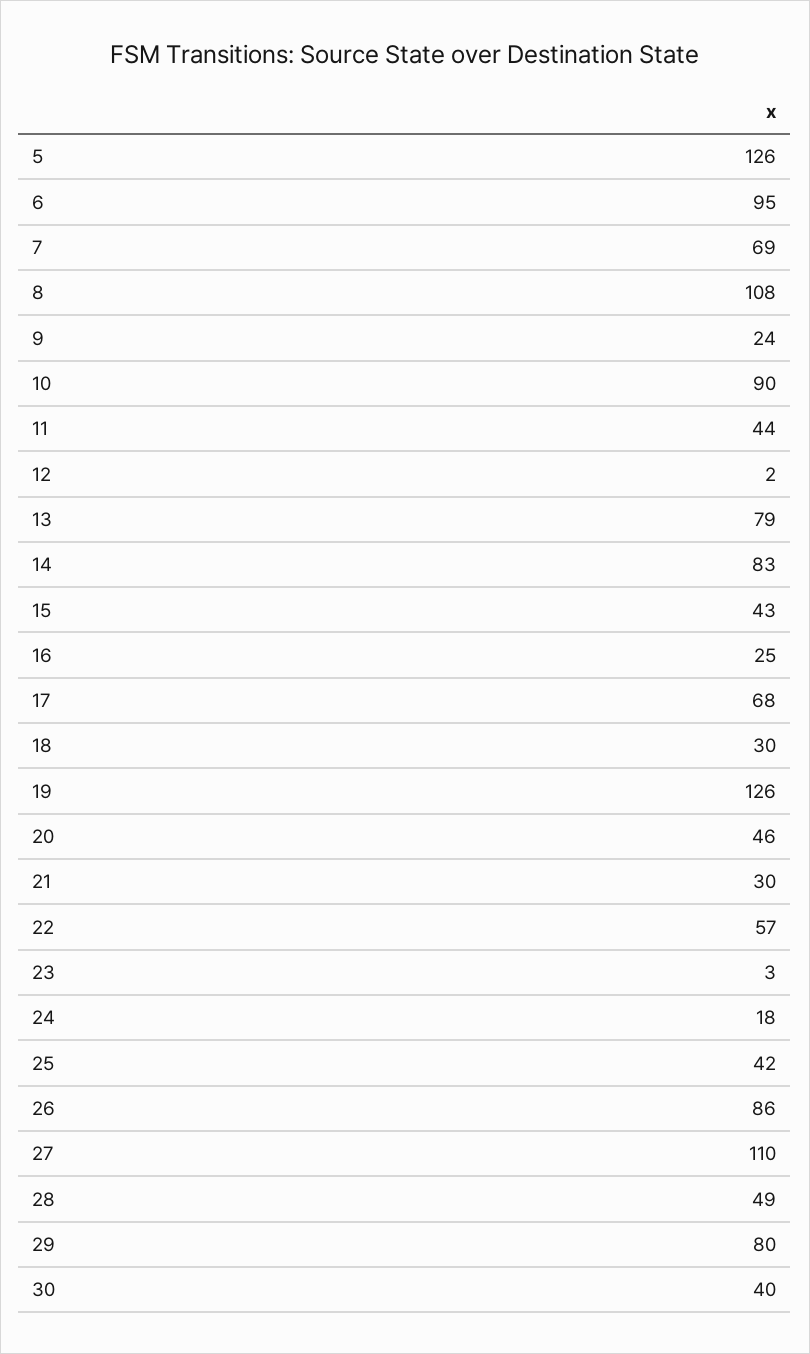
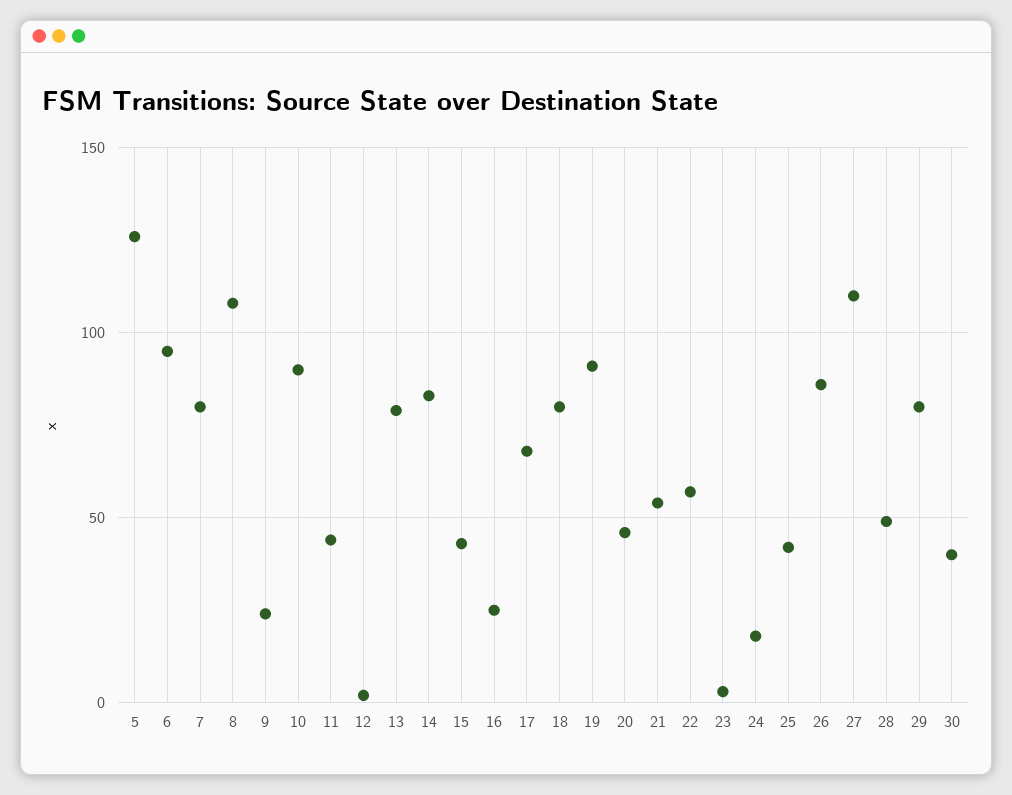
7: 69 -> 80
18: 30 -> 80
19: 126 -> 90
21: 30 -> 55

